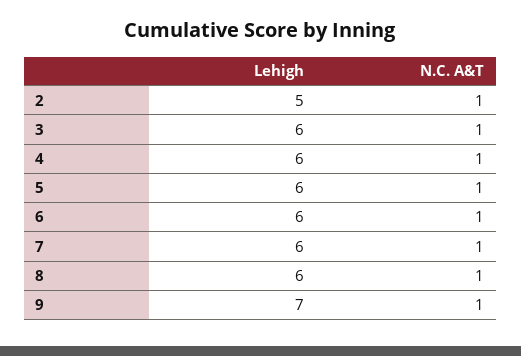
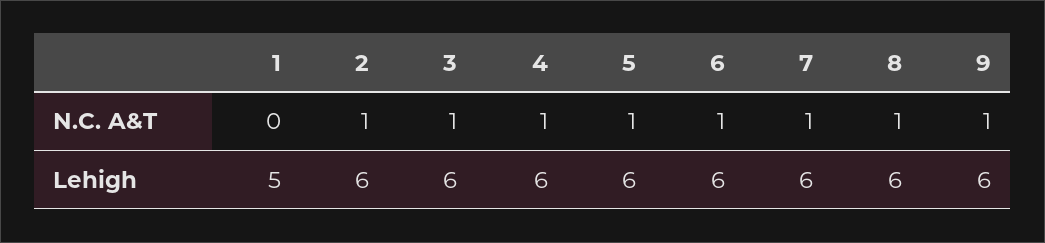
Lehigh, 2: 5 -> 6
Lehigh, 9: 7 -> 6
N.C. A&T, 1: none -> 0
Lehigh, 1: none -> 5

